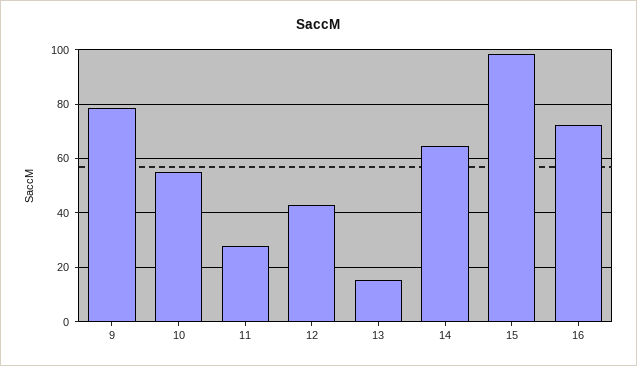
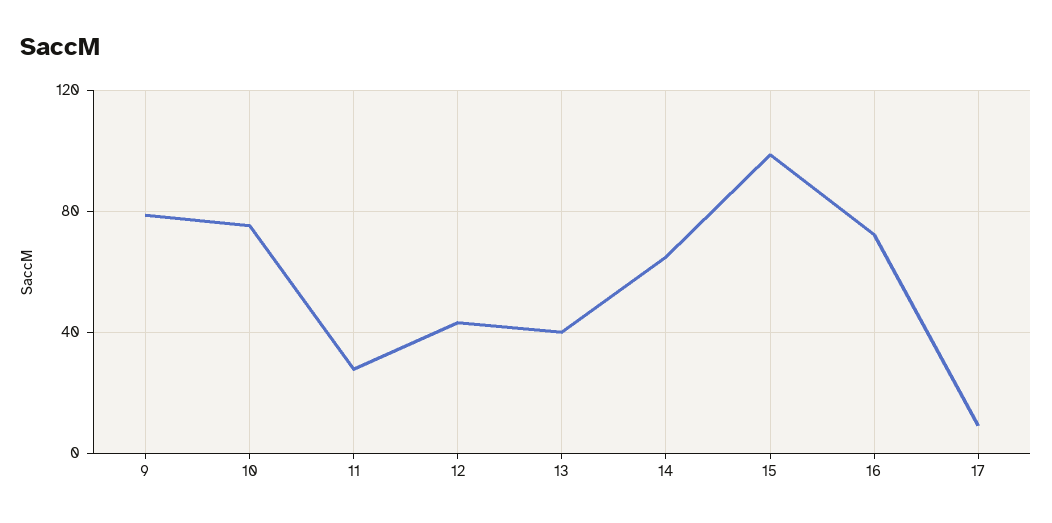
10: 55 -> 75
13: 15 -> 40
17: none -> 10

